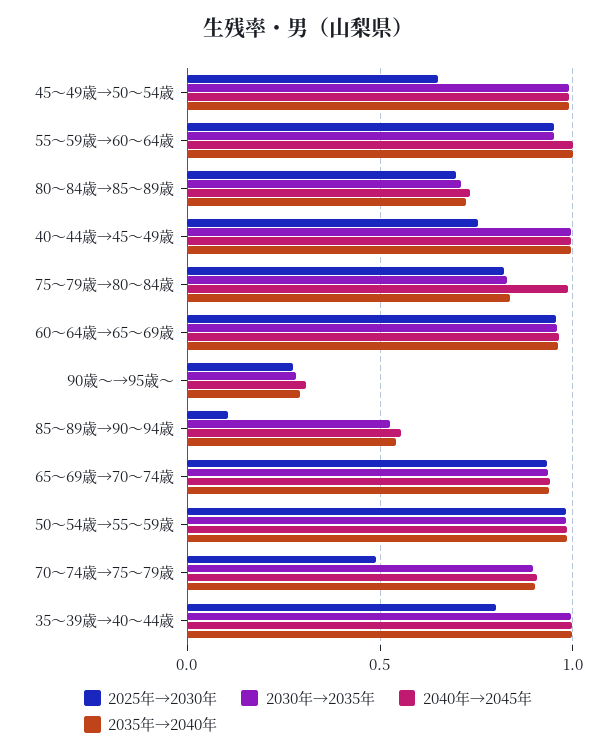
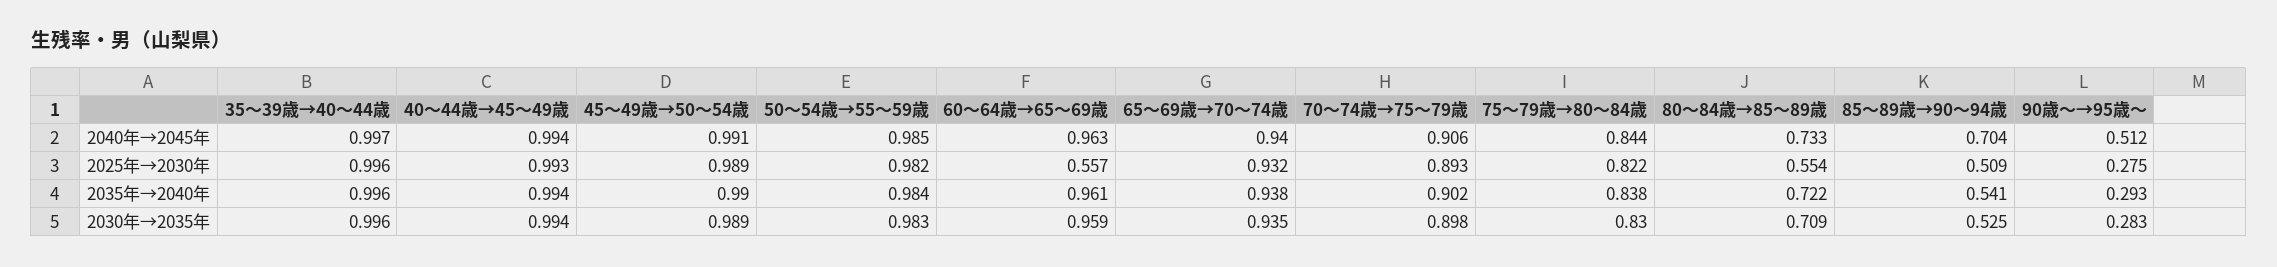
2025年→2030年, 45～49歳→50～54歳: 0.65 -> 0.989
2025年→2030年, 55～59歳→60～64歳: 0.95 -> none
2030年→2035年, 55～59歳→60～64歳: 0.95 -> none
2040年→2045年, 55～59歳→60～64歳: 1 -> none
2035年→2040年, 55～59歳→60～64歳: 1 -> none
2025年→2030年, 80～84歳→85～89歳: 0.7 -> 0.554
2025年→2030年, 40～44歳→45～49歳: 0.75 -> 0.993
2040年→2045年, 75～79歳→80～84歳: 1 -> 0.844
2025年→2030年, 60～64歳→65～69歳: 0.95 -> 0.557
2040年→2045年, 90歳～→95歳～: 0.3 -> 0.512
2025年→2030年, 85～89歳→90～94歳: 0.1 -> 0.509
2040年→2045年, 85～89歳→90～94歳: 0.55 -> 0.704
2025年→2030年, 70～74歳→75～79歳: 0.5 -> 0.893
2025年→2030年, 35～39歳→40～44歳: 0.8 -> 0.996

